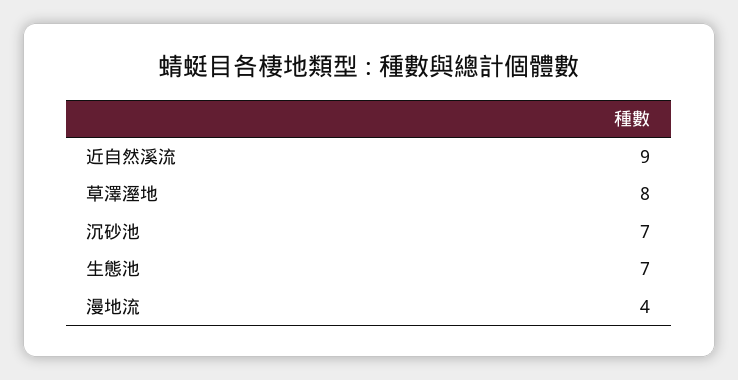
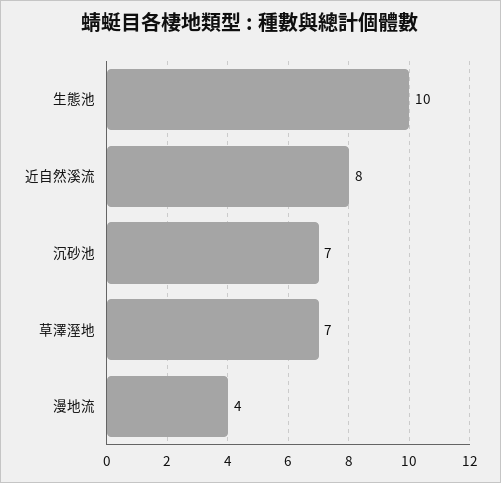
近自然溪流: 9 -> 8
草澤溼地: 8 -> 7
生態池: 7 -> 10

